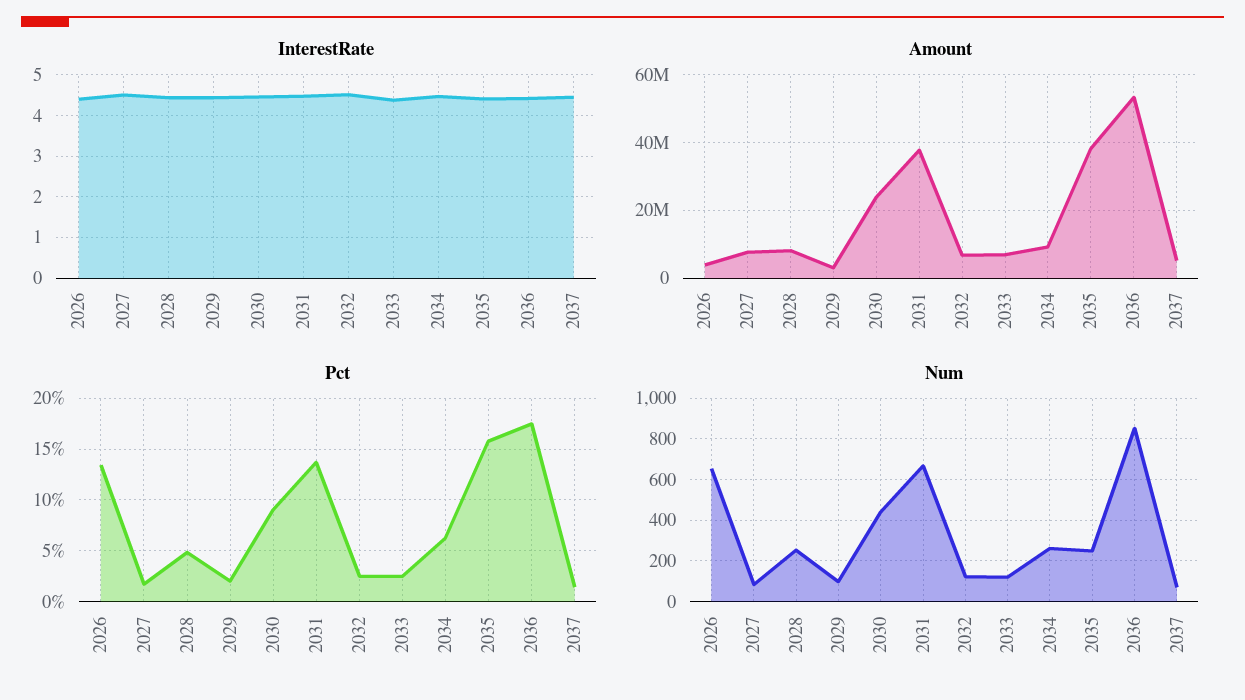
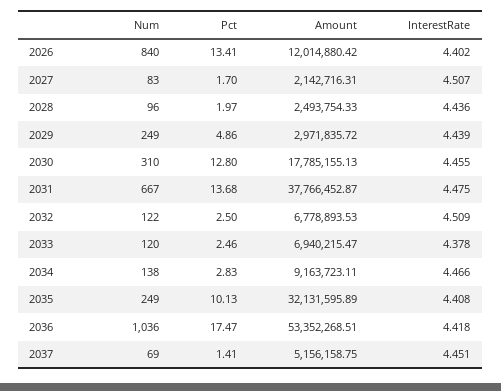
Amount, 2026: 4000000 -> 12014880.42
Amount, 2027: 8000000 -> 2142716.31
Amount, 2028: 8000000 -> 2493754.33
Amount, 2030: 24000000 -> 17785155.13
Amount, 2035: 38000000 -> 32131595.89
Pct, 2028: 5 -> 1.97
Pct, 2029: 2 -> 4.86
Pct, 2030: 9 -> 12.8
Pct, 2034: 6 -> 2.83
Pct, 2035: 16 -> 10.13
Num, 2026: 650 -> 840
Num, 2028: 250 -> 96
Num, 2029: 100 -> 249
Num, 2030: 450 -> 310
Num, 2034: 250 -> 138
Num, 2036: 850 -> 1036

